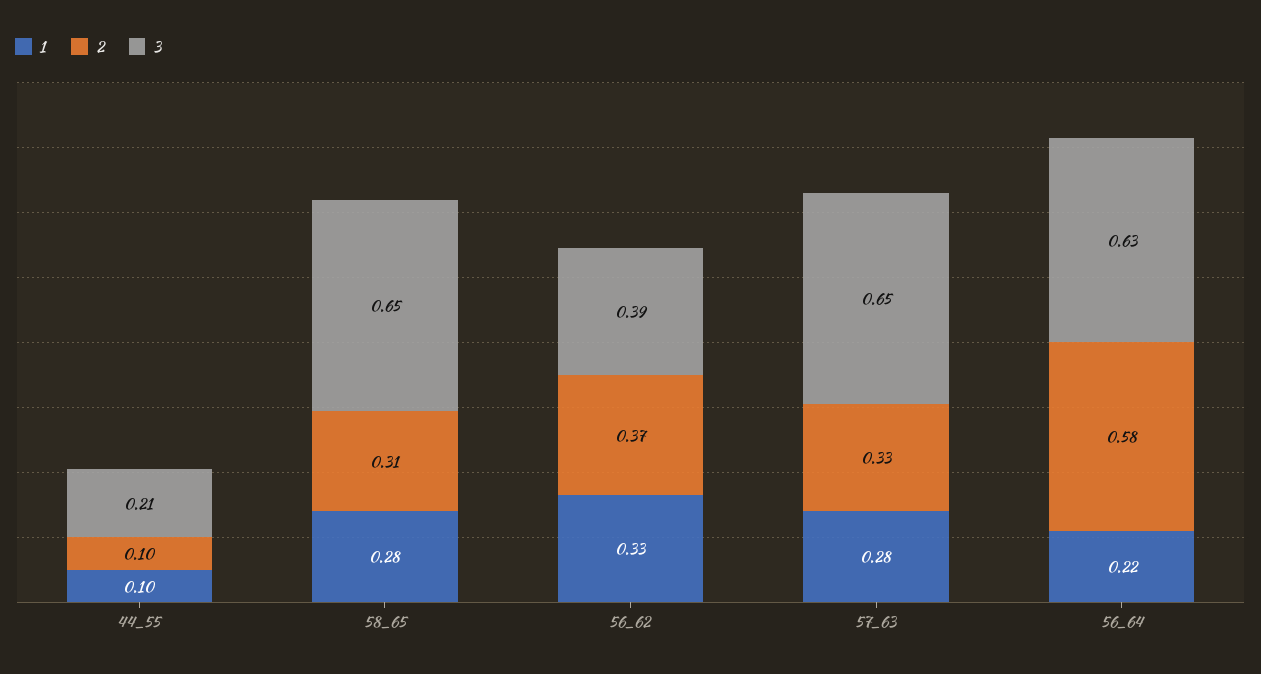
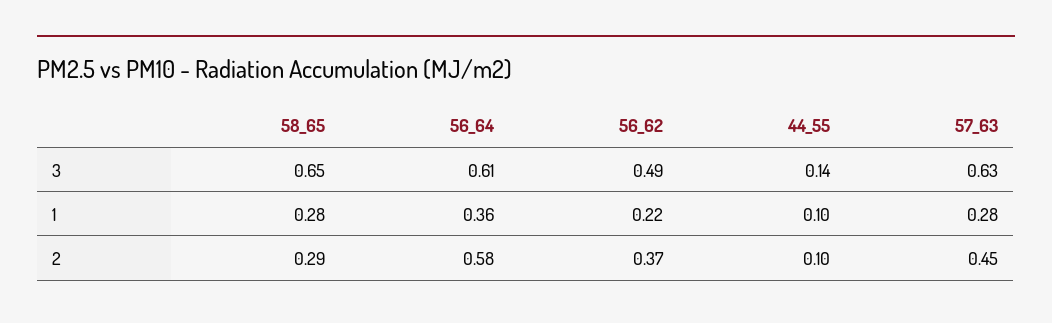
3, 44_55: 0.21 -> 0.14
2, 58_65: 0.31 -> 0.29
1, 56_62: 0.33 -> 0.22
3, 56_62: 0.39 -> 0.49
2, 57_63: 0.33 -> 0.45
3, 57_63: 0.65 -> 0.63
1, 56_64: 0.22 -> 0.36
3, 56_64: 0.63 -> 0.61

